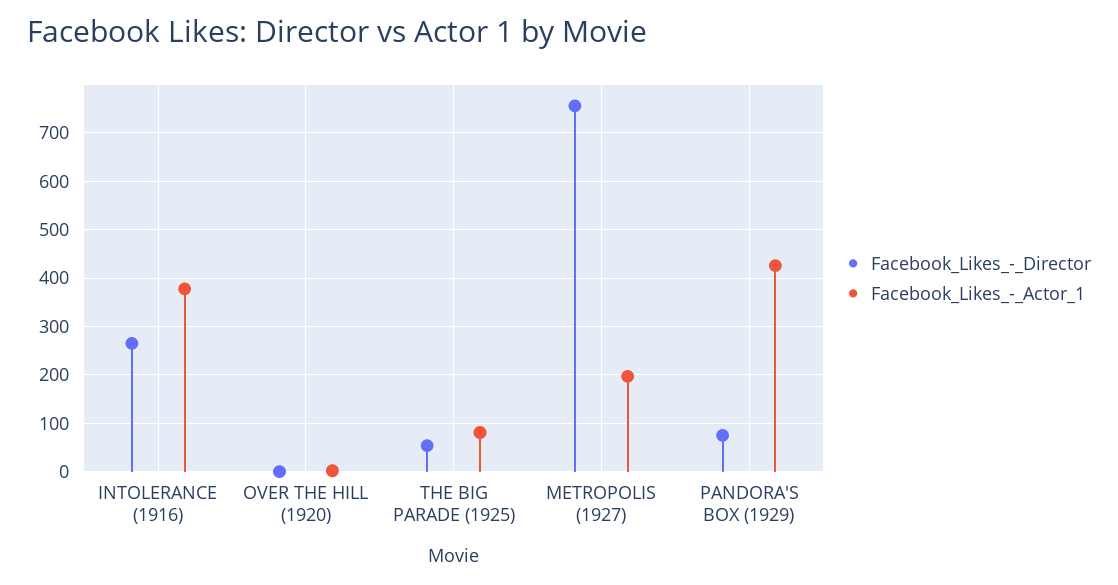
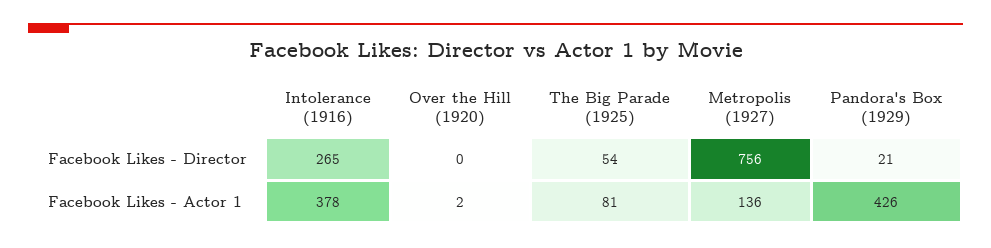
Facebook_Likes_-_Actor_1, METROPOLIS (1927): 200 -> 136
Facebook_Likes_-_Director, PANDORA'S BOX (1929): 80 -> 21

